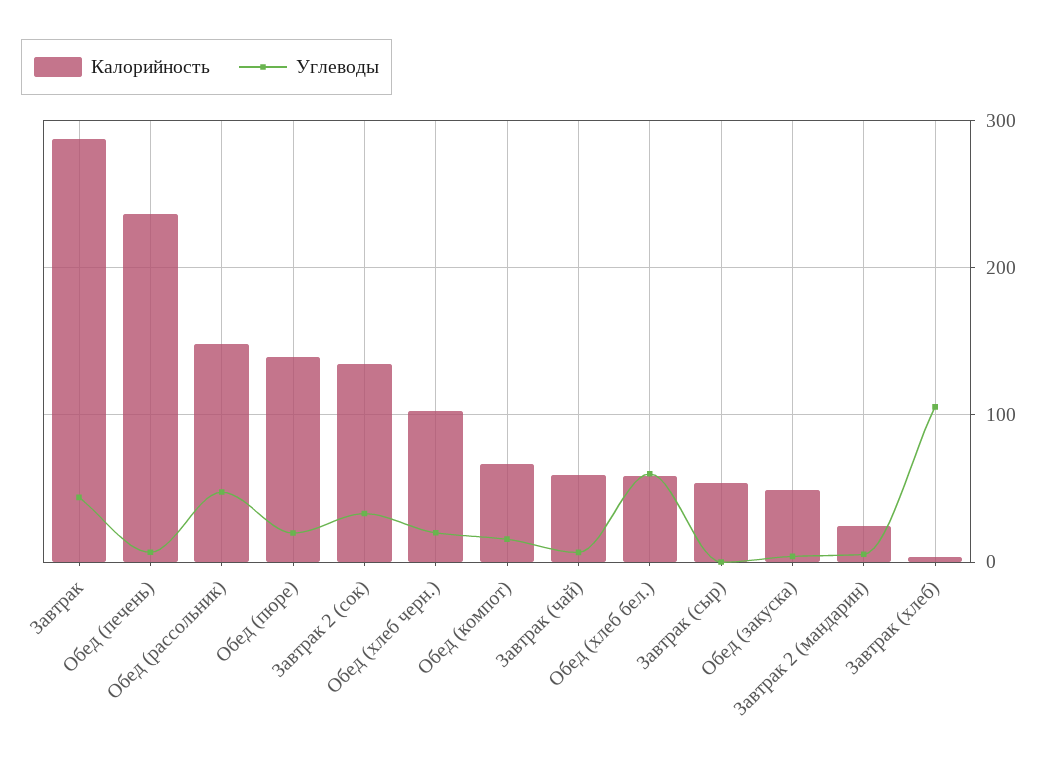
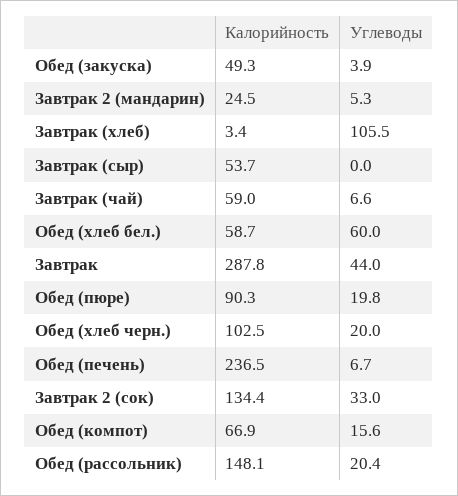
Углеводы, Обед (рассольник): 50 -> 20.4
Калорийность, Обед (пюре): 140 -> 90.3

